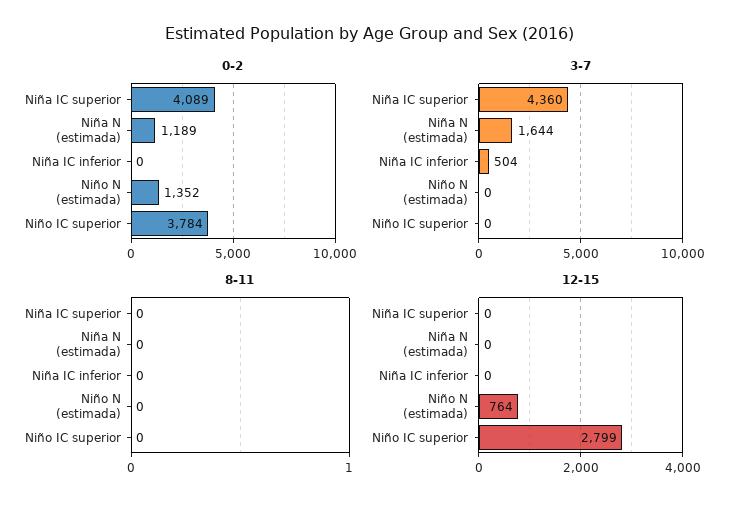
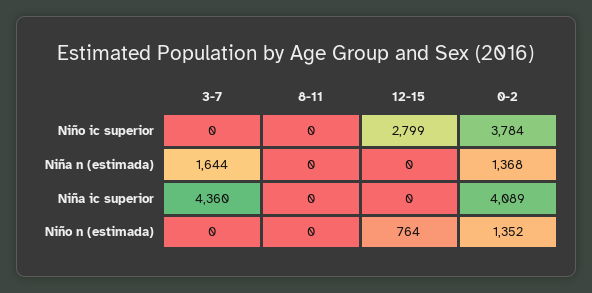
0-2, Niña N (estimada): 1189 -> 1368
0-2, Niña IC inferior: 0 -> none
3-7, Niña IC inferior: 504 -> none
8-11, Niña IC inferior: 0 -> none
12-15, Niña IC inferior: 0 -> none

